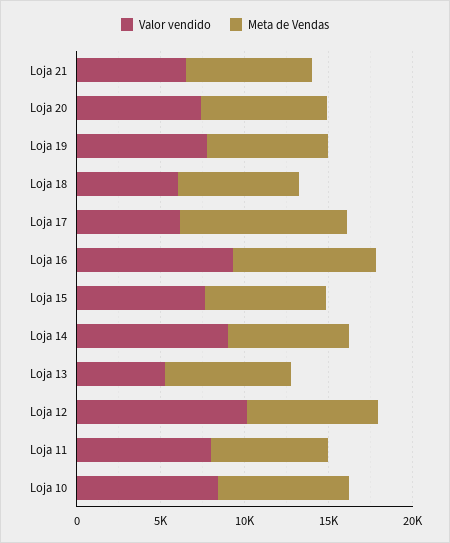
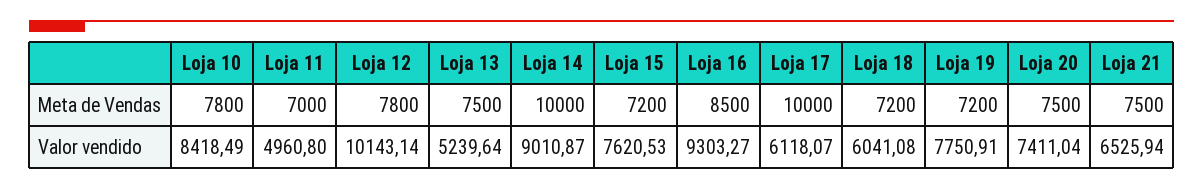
Meta de Vendas, Loja 14: 7000 -> 10000
Valor vendido, Loja 11: 8000 -> 4960.8

